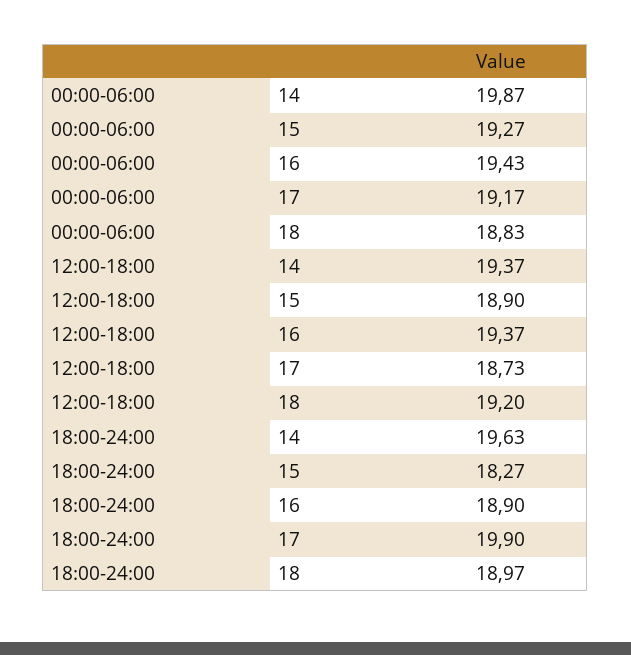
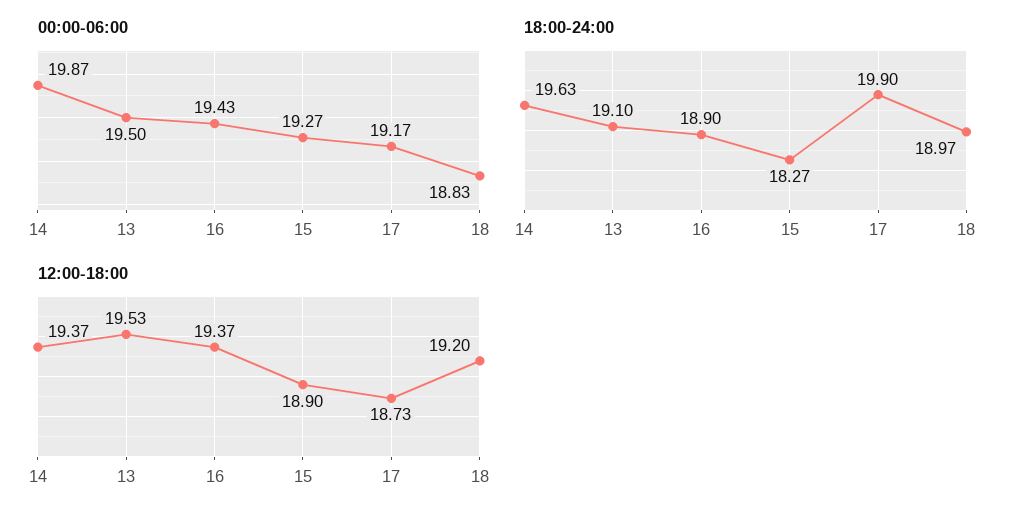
00:00-06:00, 13: none -> 19.5
18:00-24:00, 13: none -> 19.1
12:00-18:00, 13: none -> 19.53

